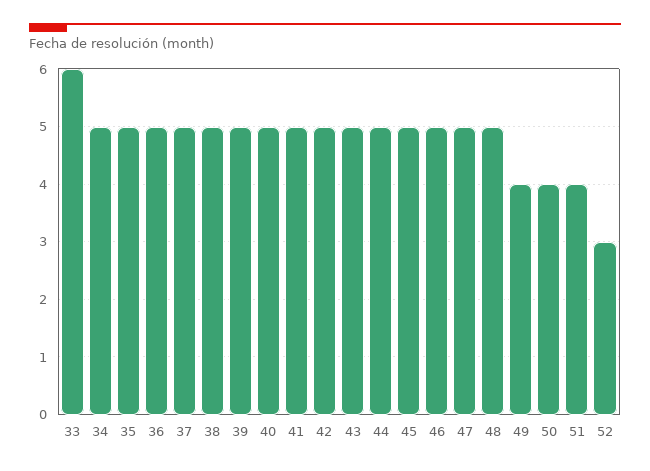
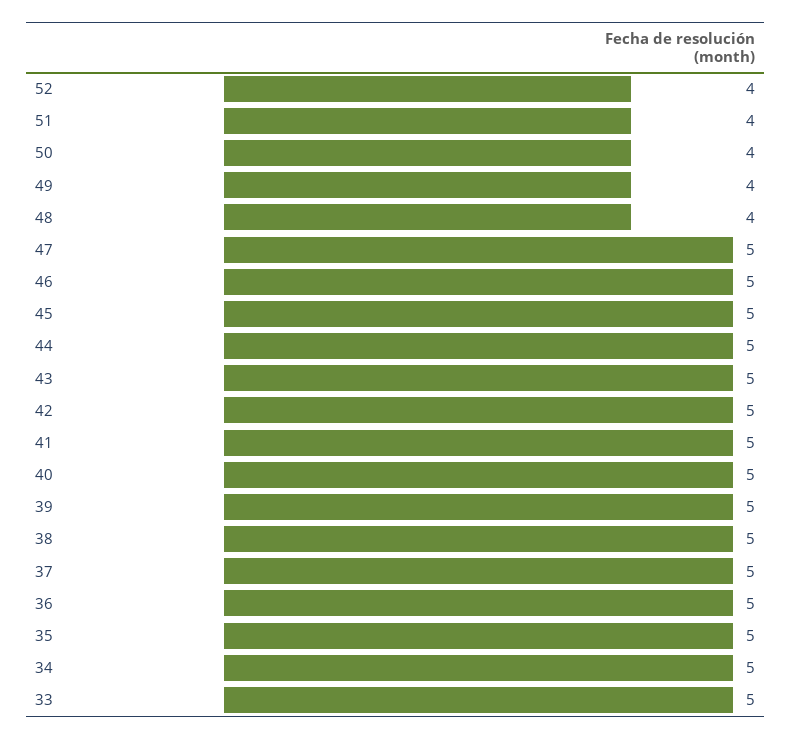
33: 6 -> 5
48: 5 -> 4
52: 3 -> 4

